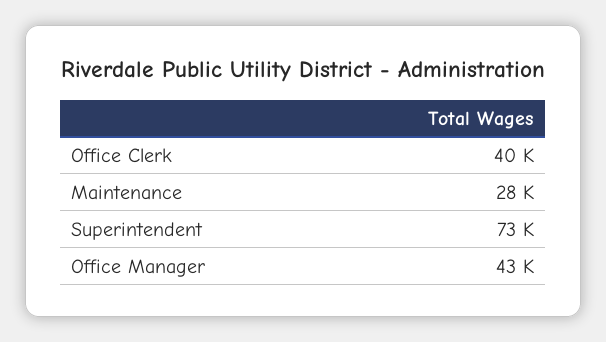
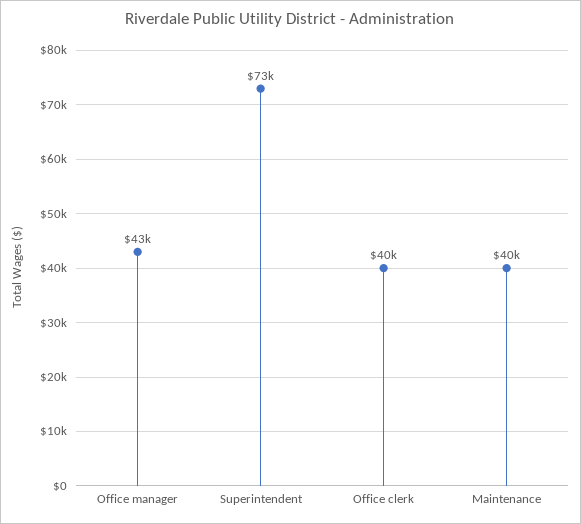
Maintenance: 28000 -> 40000

